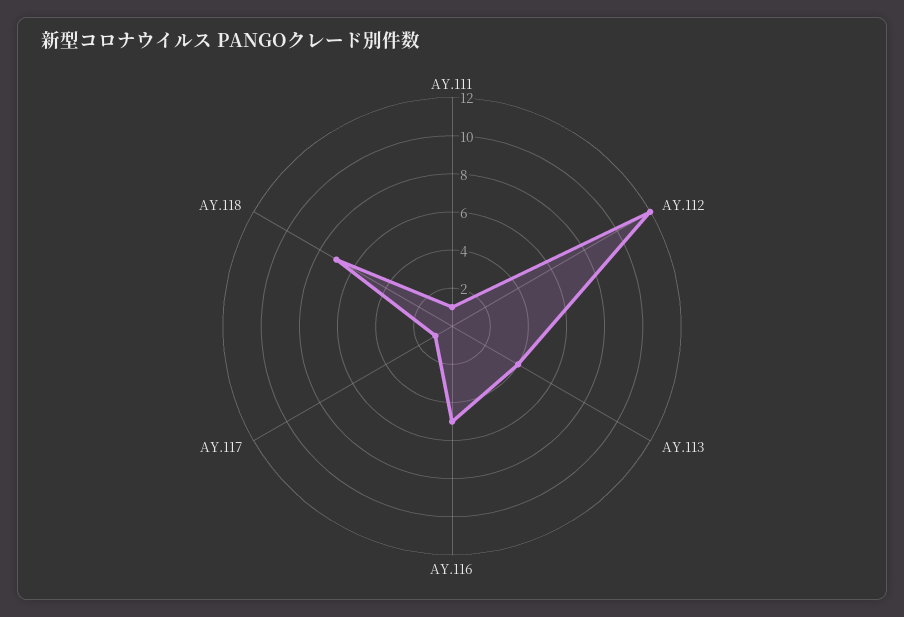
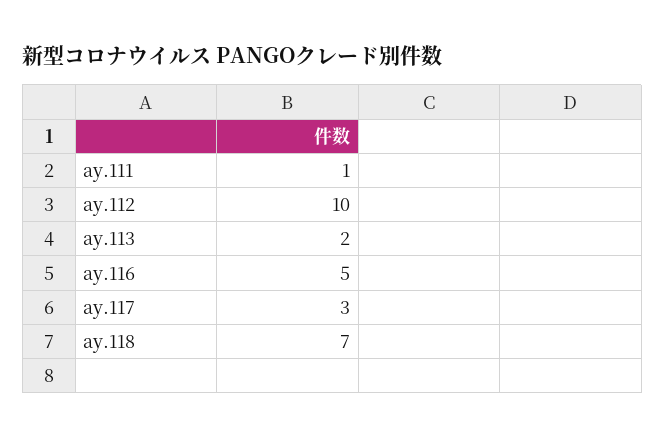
AY.112: 12 -> 10
AY.113: 4 -> 2
AY.117: 1 -> 3

